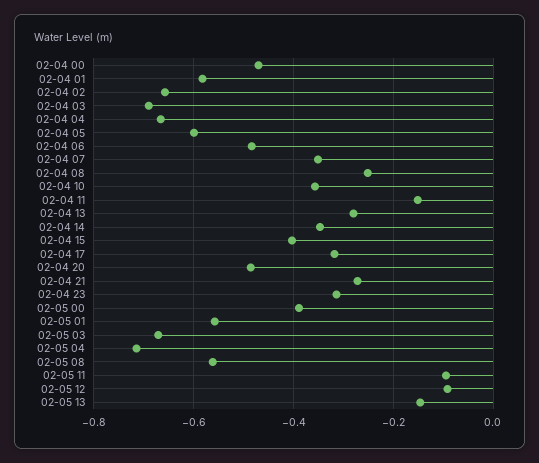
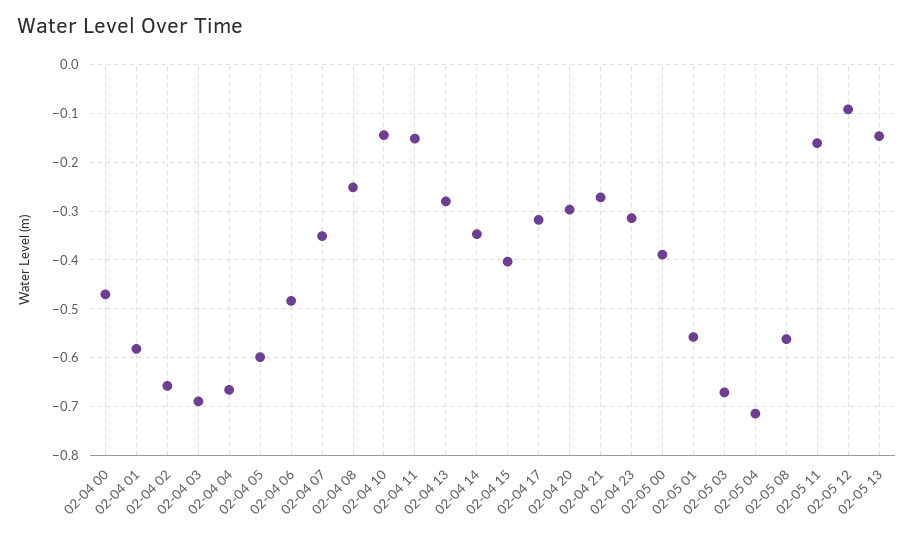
02-04 10: -0.36 -> -0.14
02-04 20: -0.48 -> -0.3
02-05 11: -0.1 -> -0.16

